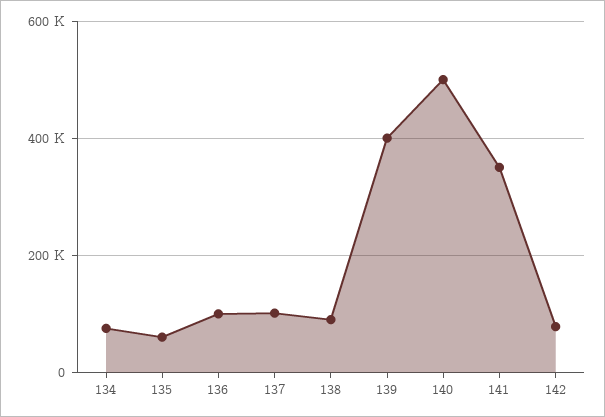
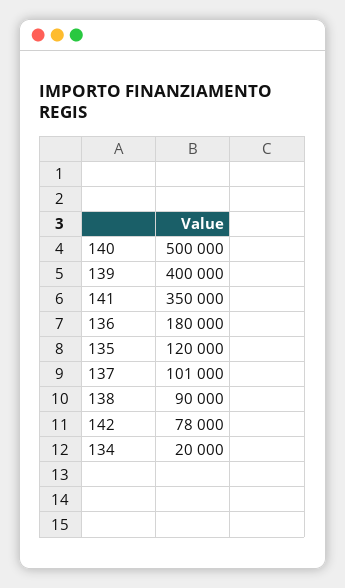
134: 80000 -> 20000
135: 60000 -> 120000
136: 100000 -> 180000

